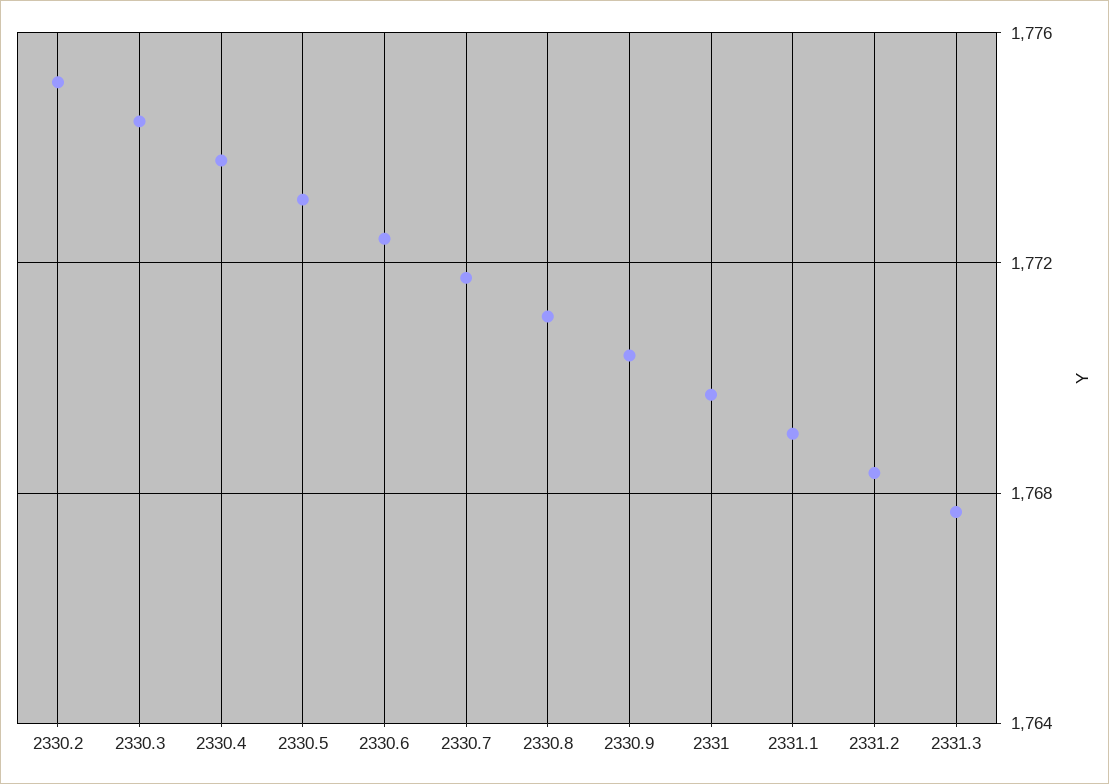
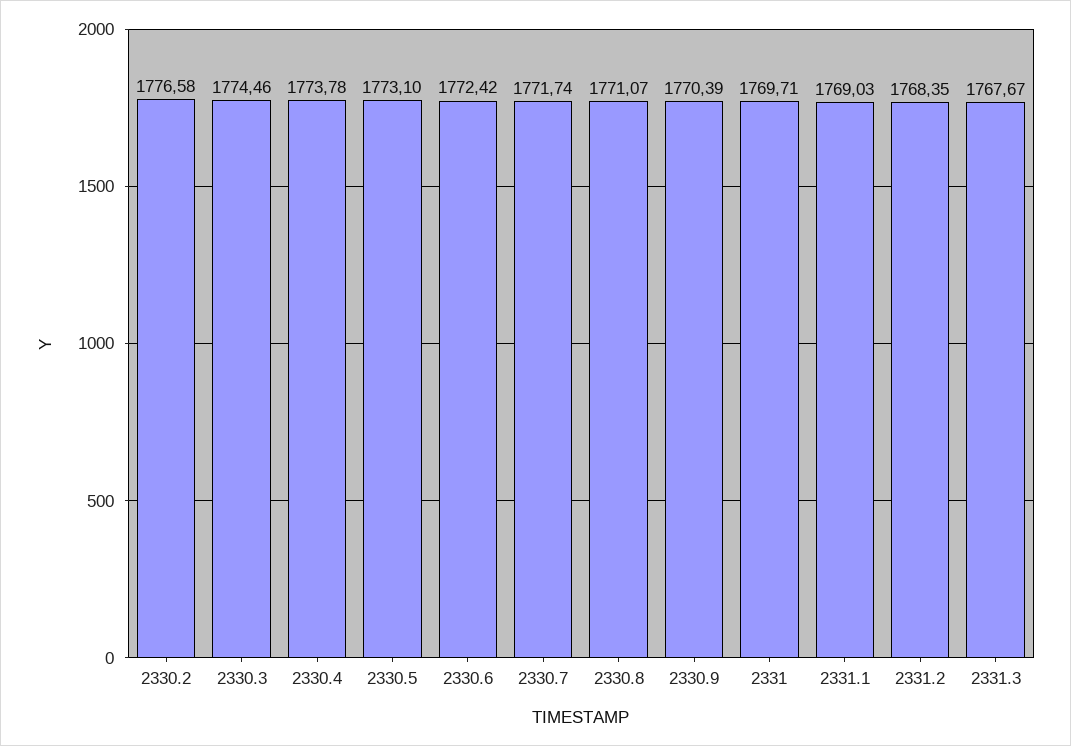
2330.2: 1775 -> 1776.58

